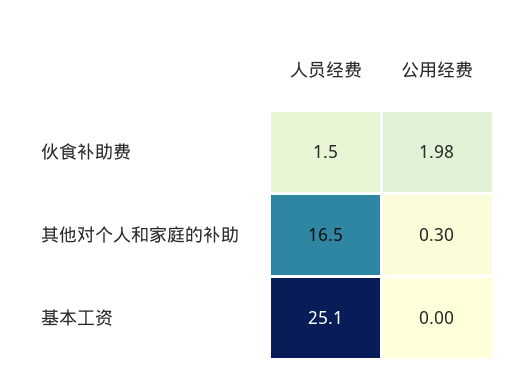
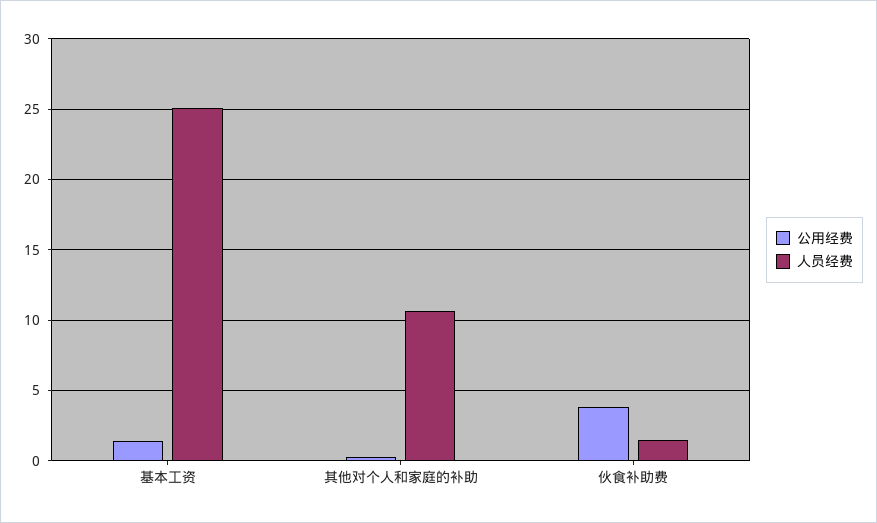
公用经费, 伙食补助费: 1.98 -> 4
人员经费, 其他对个人和家庭的补助: 16.5 -> 10.5
公用经费, 基本工资: 0 -> 1.5

